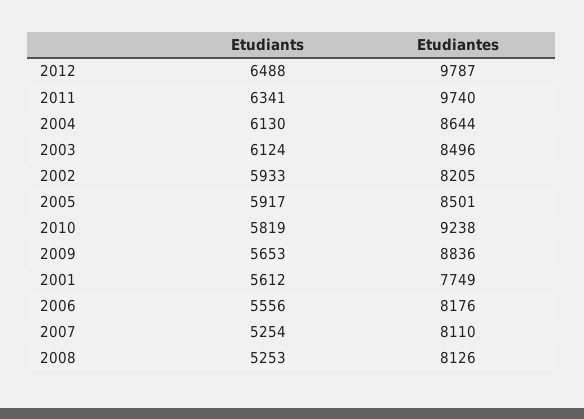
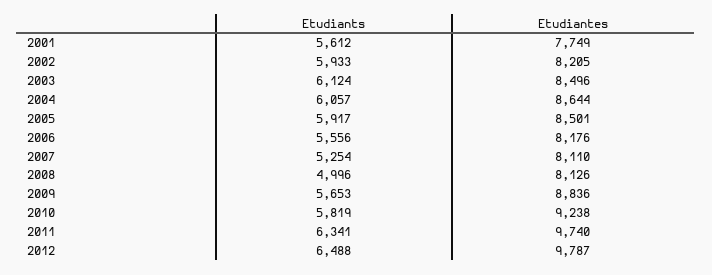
Etudiants, 2004: 6130 -> 6057
Etudiants, 2008: 5253 -> 4996

